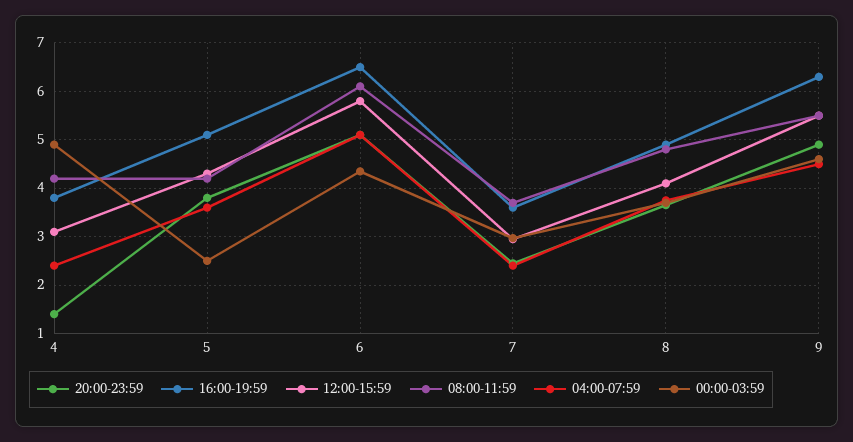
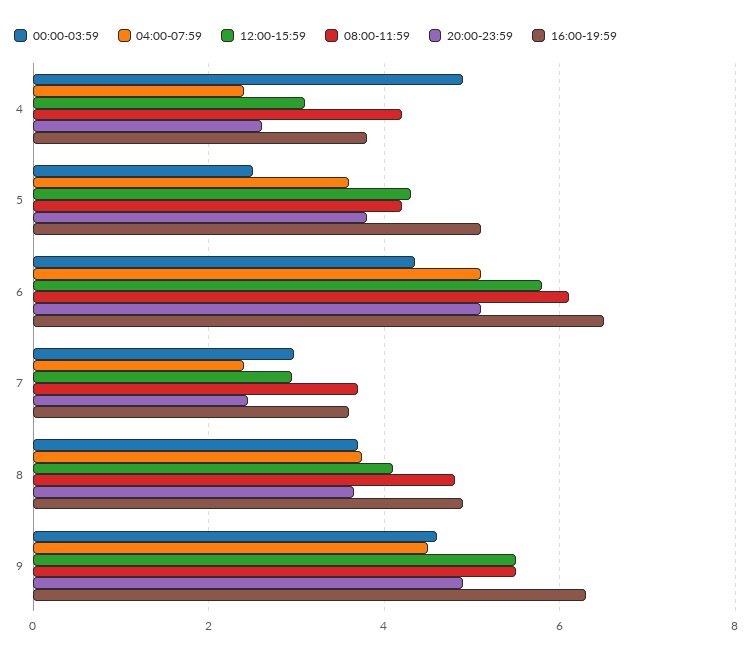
20:00-23:59, 4: 1.4 -> 2.6

